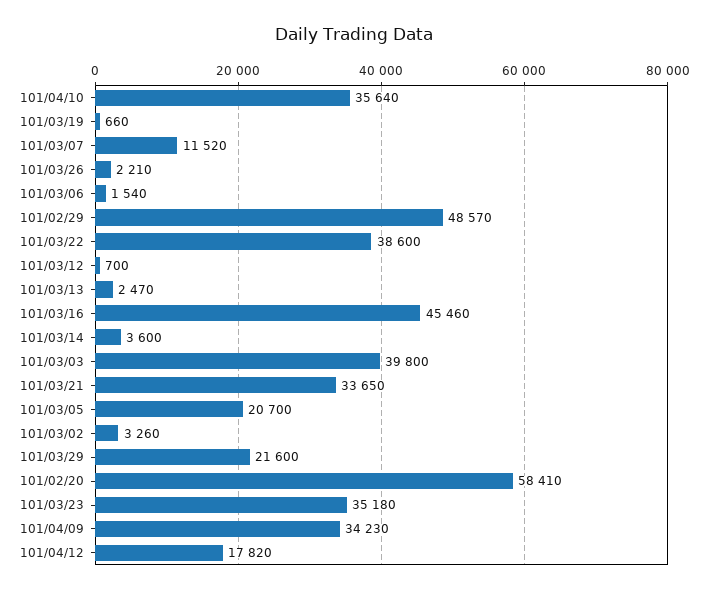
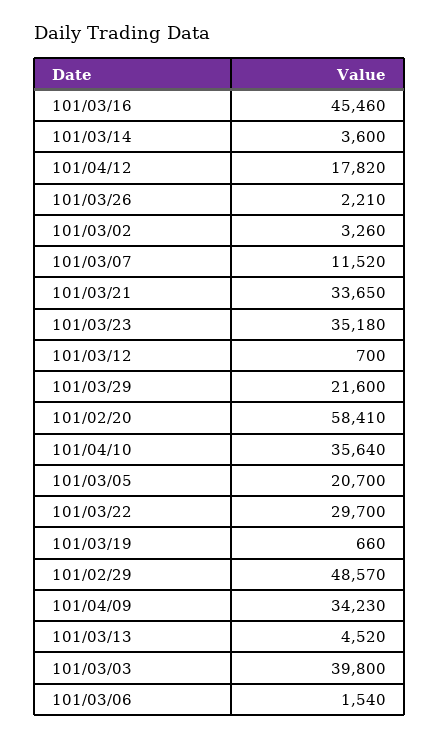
101/03/22: 38600 -> 29700
101/03/13: 2470 -> 4520

